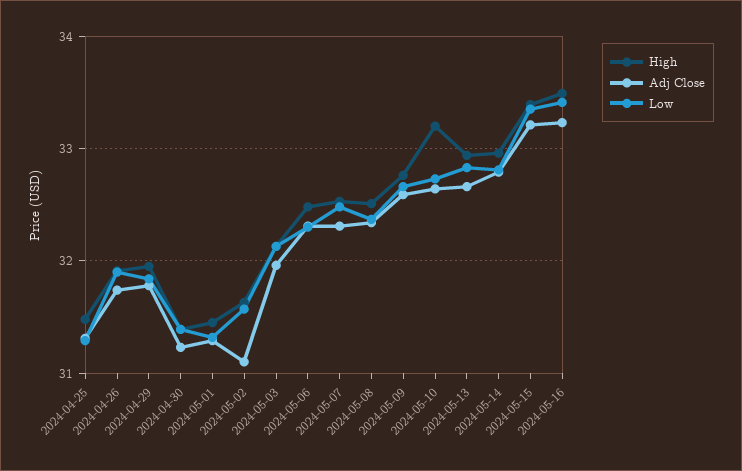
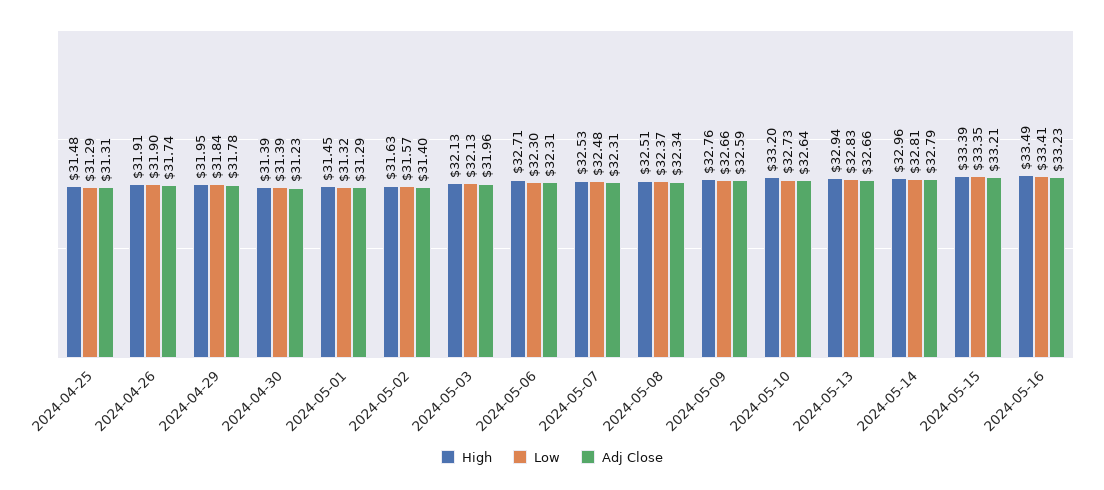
Adj Close, 2024-05-02: 31.1 -> 31.4
High, 2024-05-06: 32.5 -> 32.71

